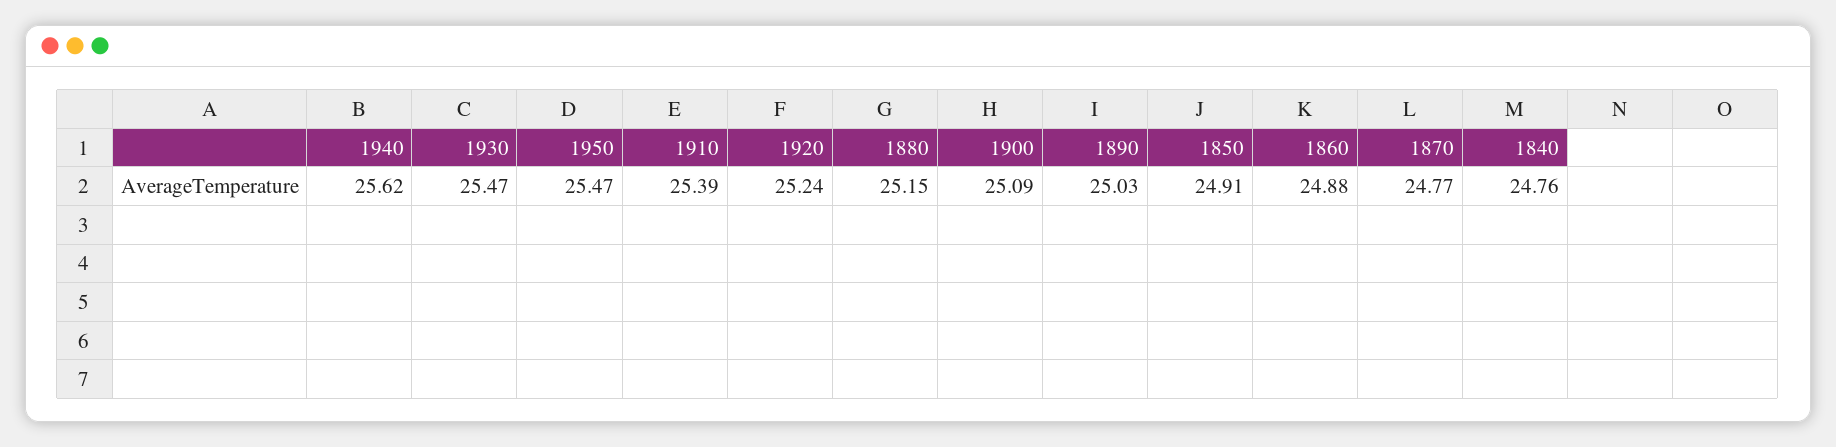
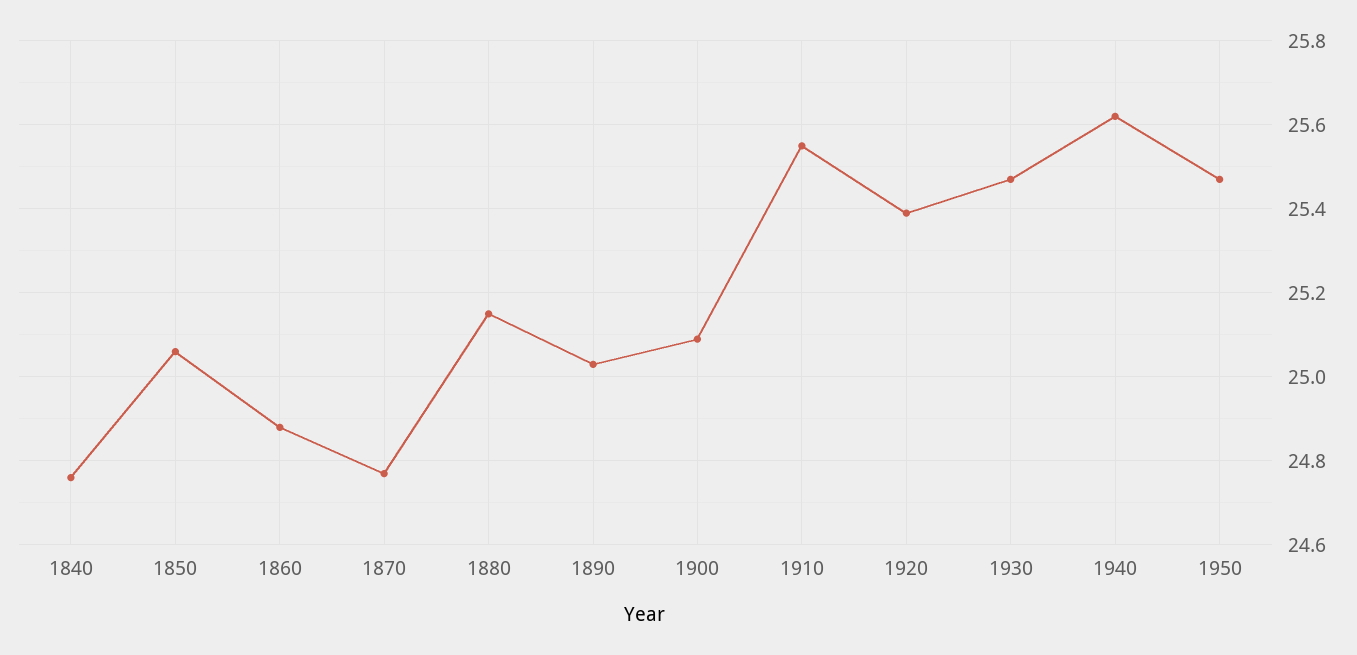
1910: 25.39 -> 25.55
1920: 25.24 -> 25.4
1850: 24.91 -> 25.05

